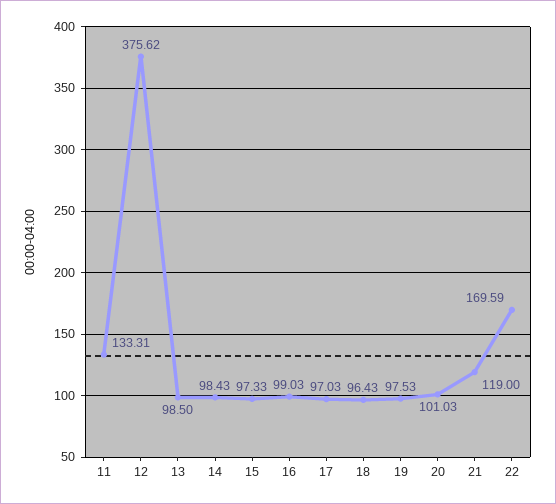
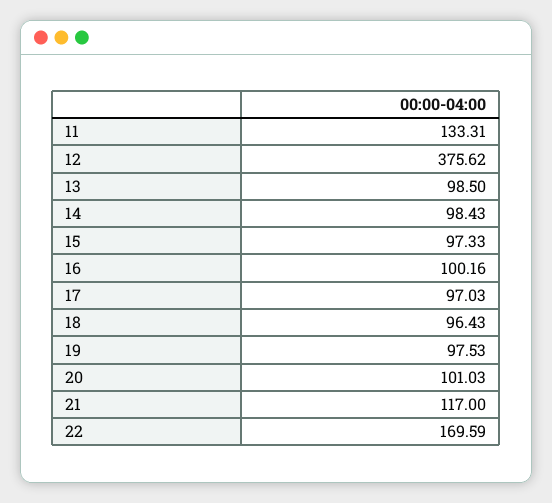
16: 99.03 -> 100.16
21: 119 -> 117

